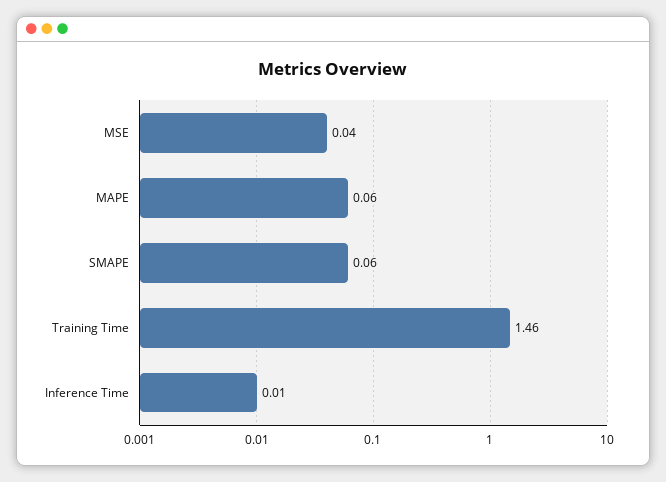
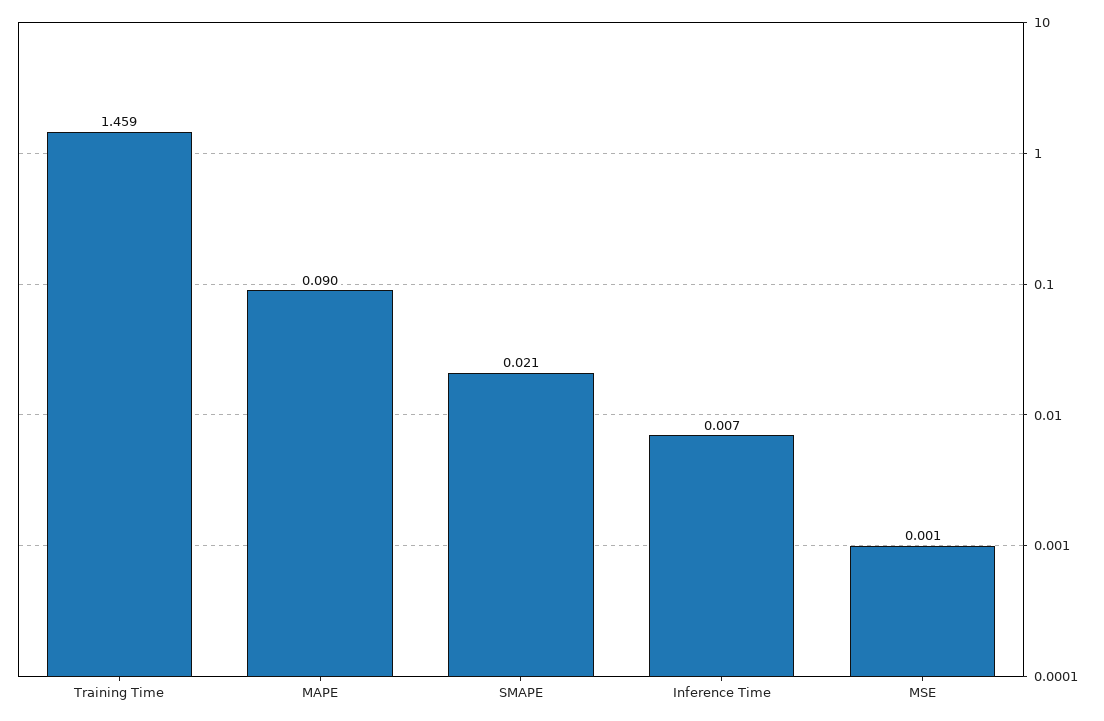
MSE: 0.04 -> 0.001
MAPE: 0.06 -> 0.09
SMAPE: 0.06 -> 0.021

